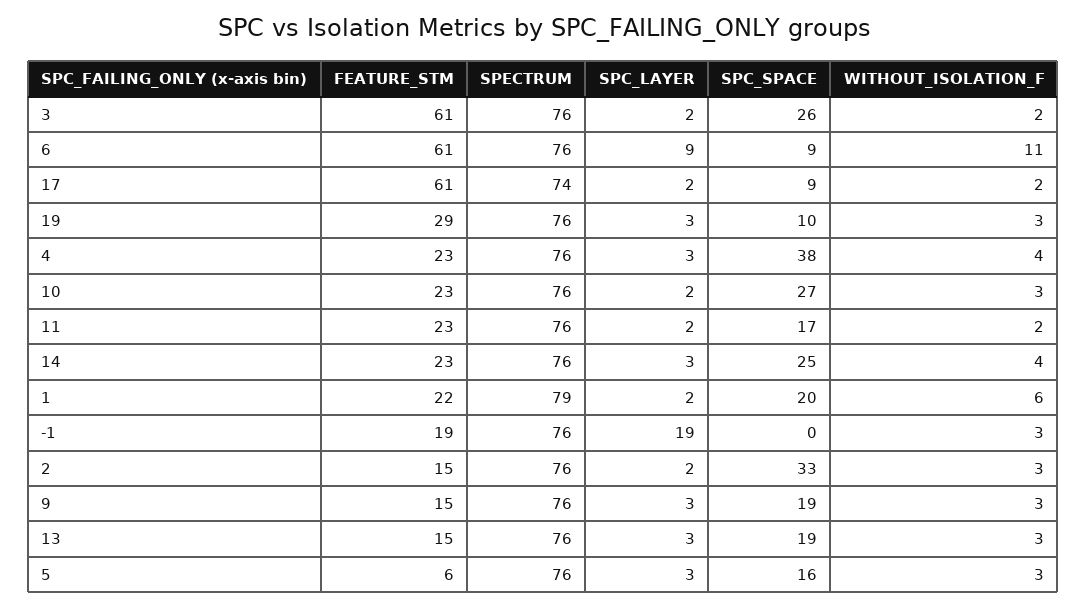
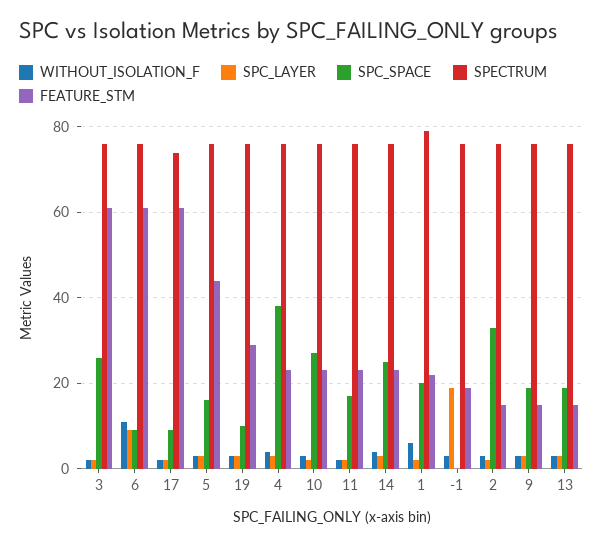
FEATURE_STM, 5: 6 -> 45

